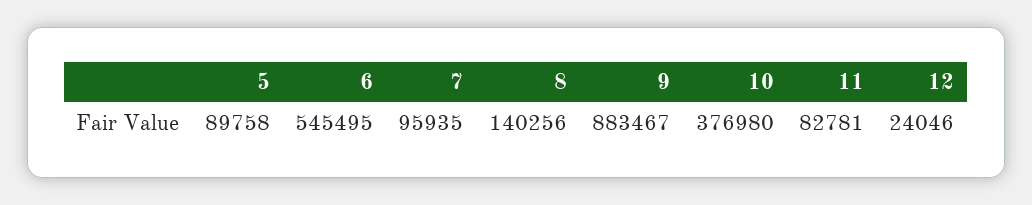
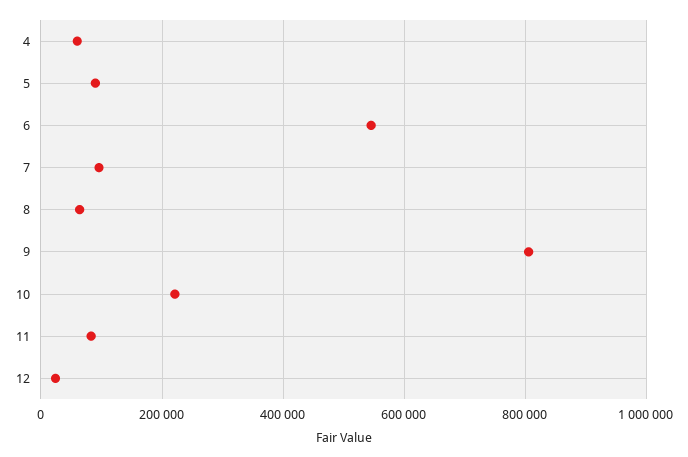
8: 140256 -> 60000
9: 883467 -> 800000
10: 376980 -> 220000
4: none -> 60000

